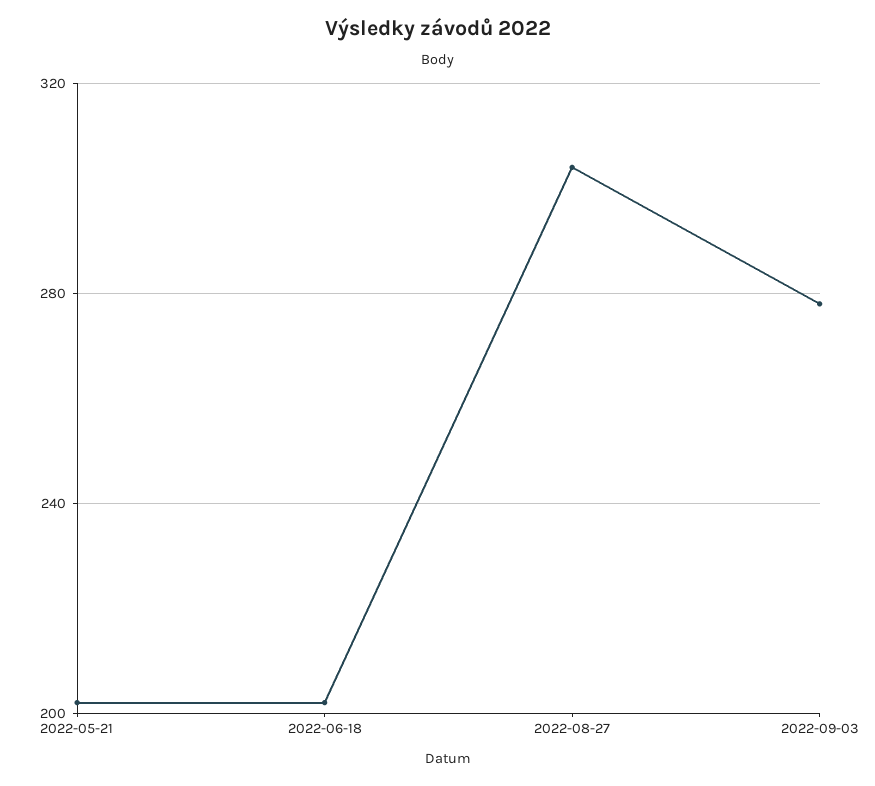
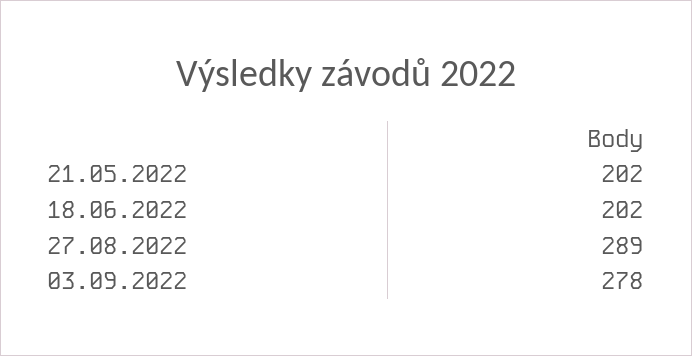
2022-08-27: 305 -> 289

